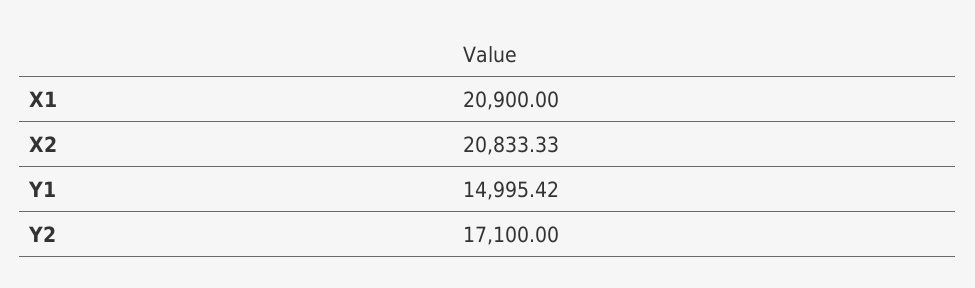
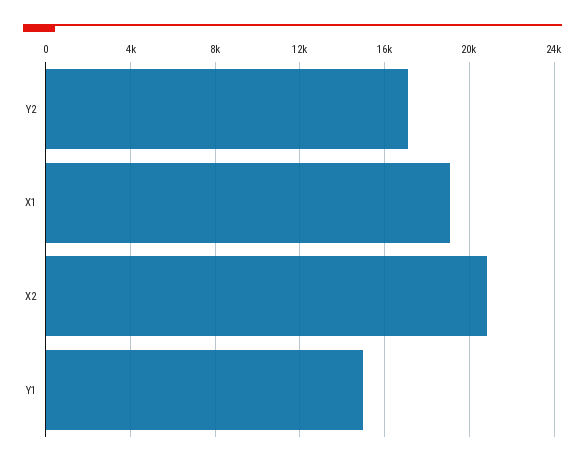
X1: 20900 -> 19000

